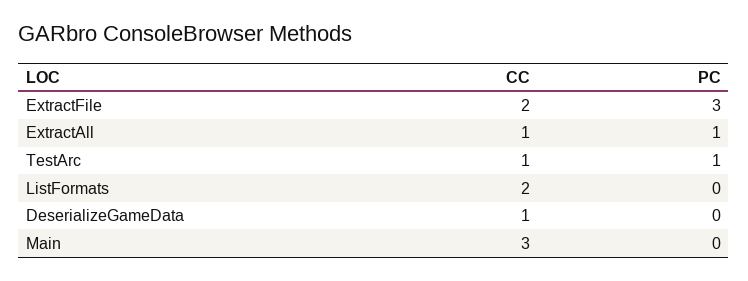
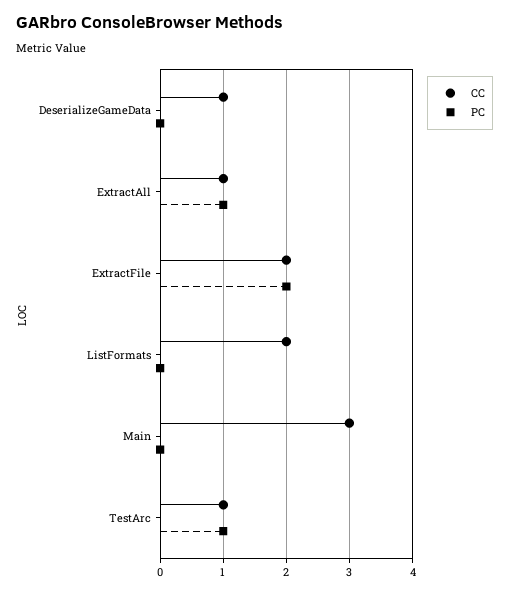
PC, ExtractFile: 3 -> 2

